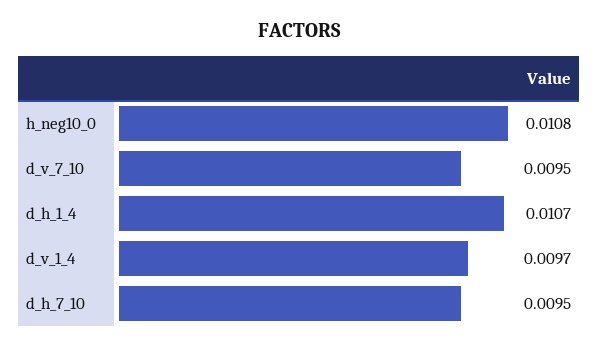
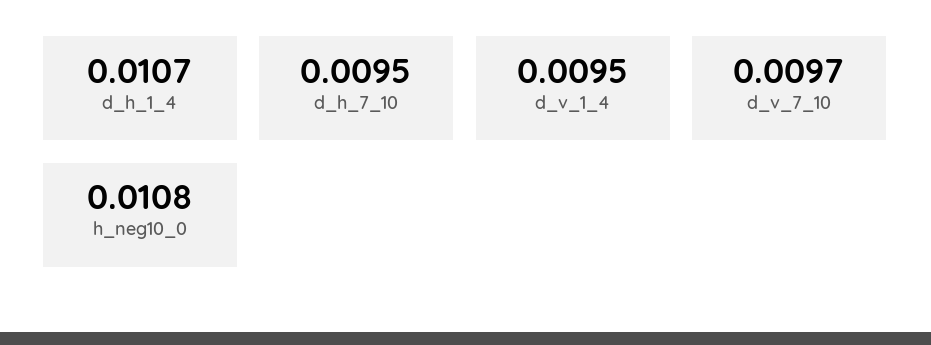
d_v_7_10: 0.0095 -> 0.0097
d_v_1_4: 0.0097 -> 0.0095

